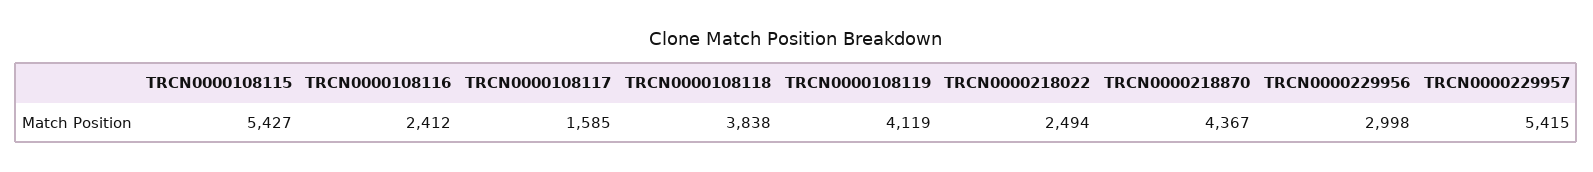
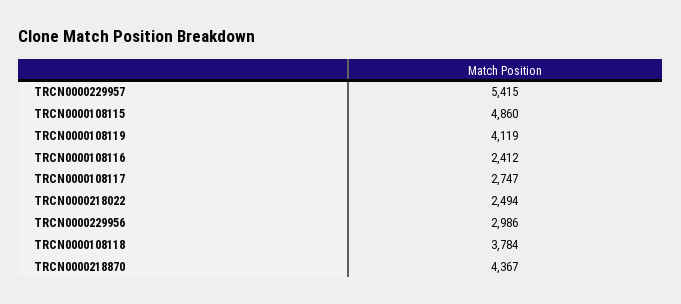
TRCN0000108115: 5427 -> 4860
TRCN0000108117: 1585 -> 2747
TRCN0000108118: 3838 -> 3784
TRCN0000229956: 2998 -> 2986

